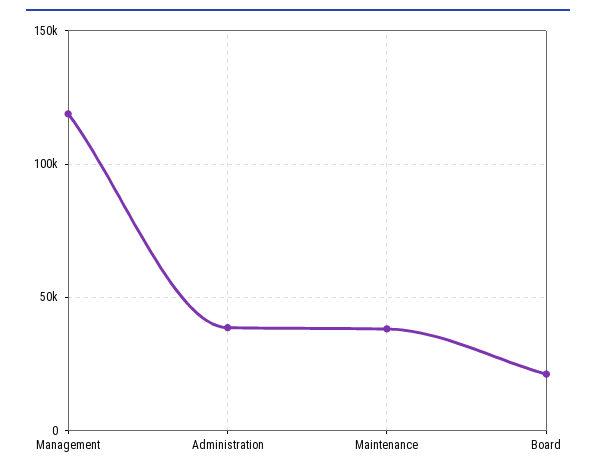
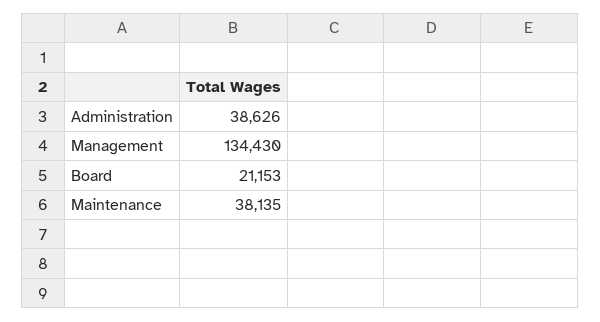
Management: 120000 -> 134430

